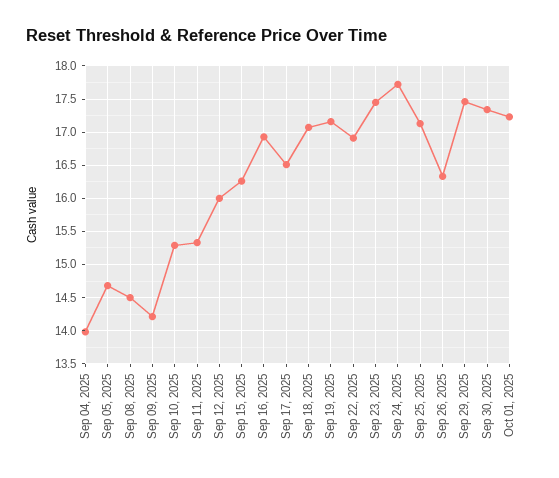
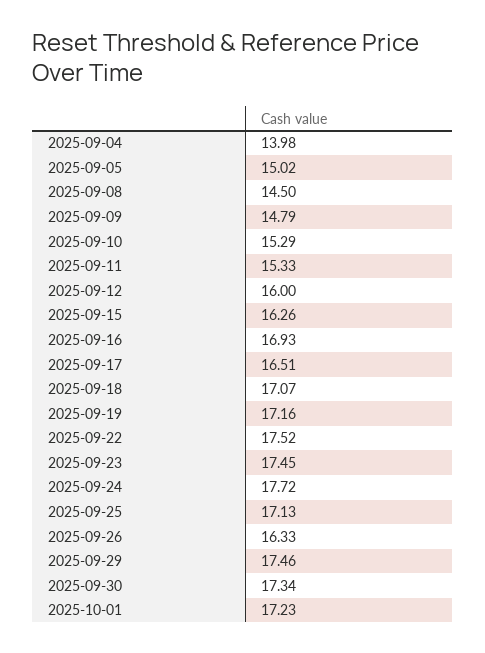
Sep 05, 2025: 14.7 -> 15.02
Sep 09, 2025: 14.2 -> 14.79
Sep 22, 2025: 16.9 -> 17.52

